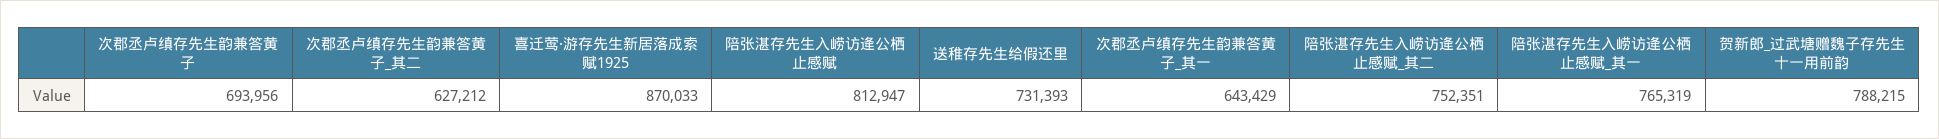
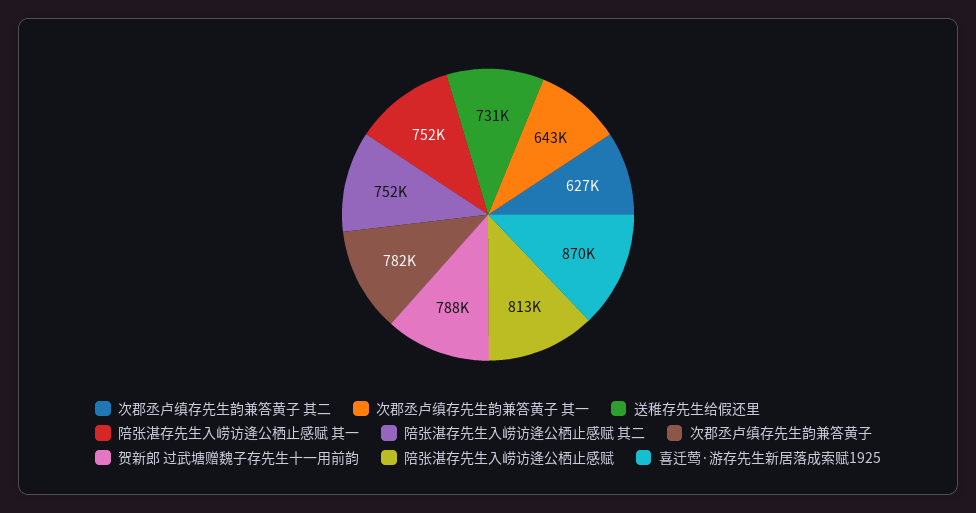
次郡丞卢缜存先生韵兼答黄子: 693956 -> 782000
陪张湛存先生入崂访逄公栖止感赋_其一: 765319 -> 752000

